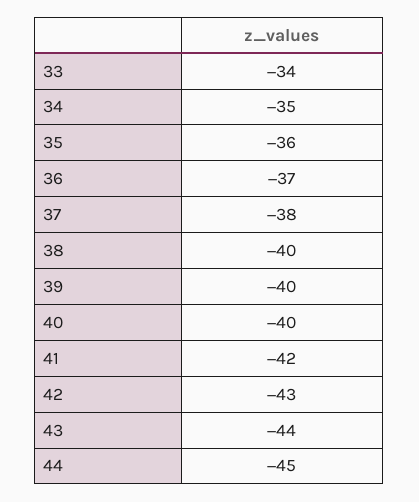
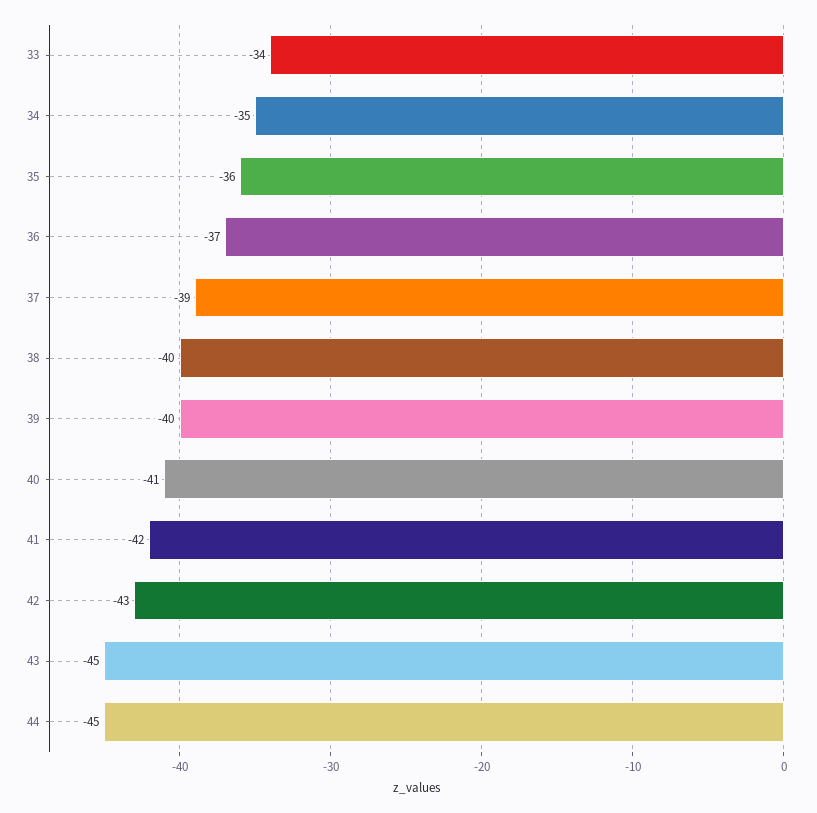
37: -38 -> -39
40: -40 -> -41
43: -44 -> -45

